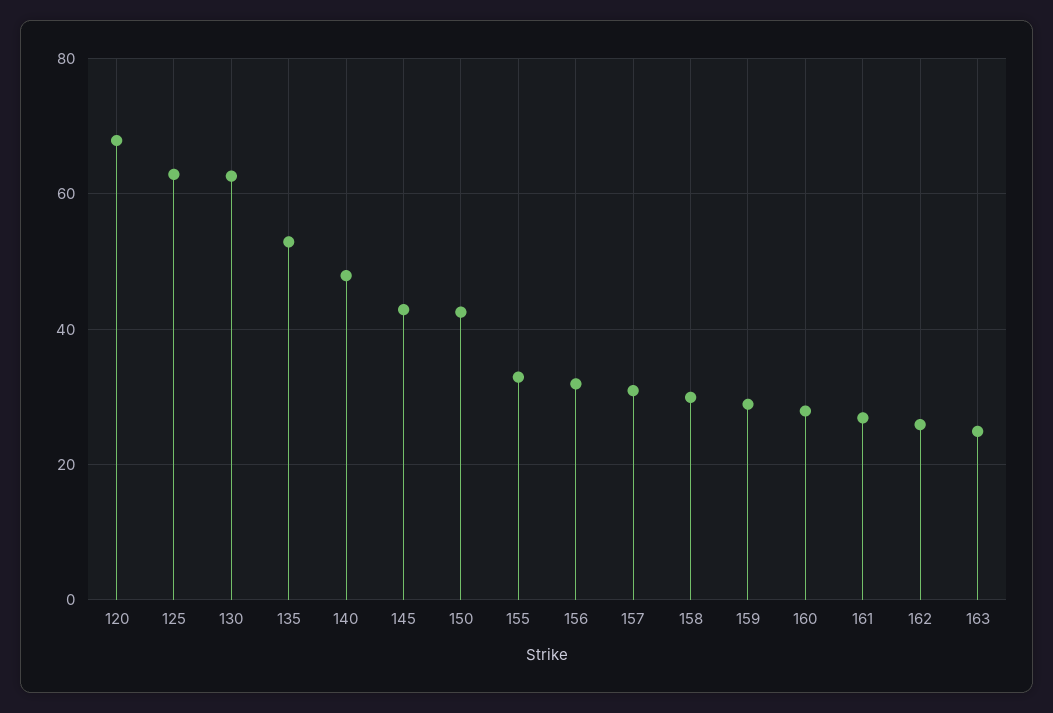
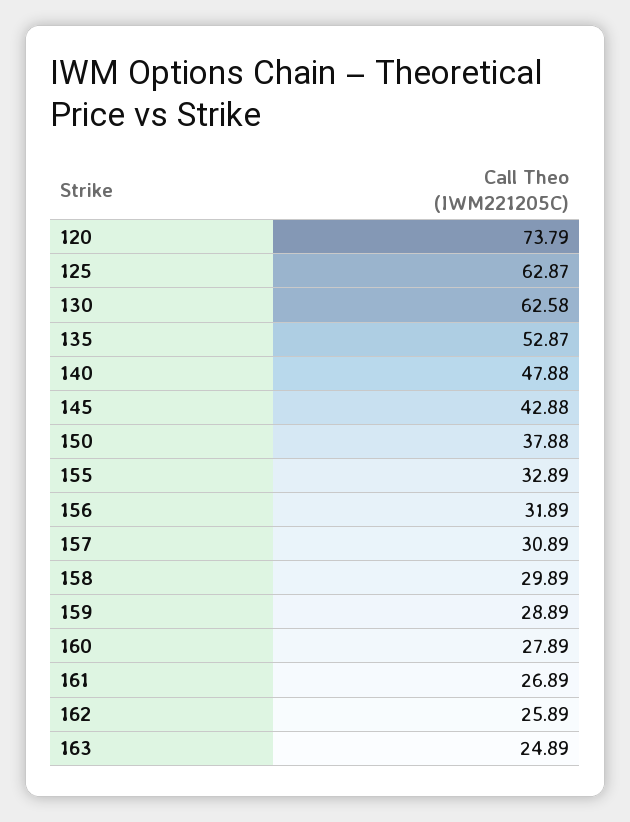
120: 68 -> 73.79
150: 42 -> 37.88

